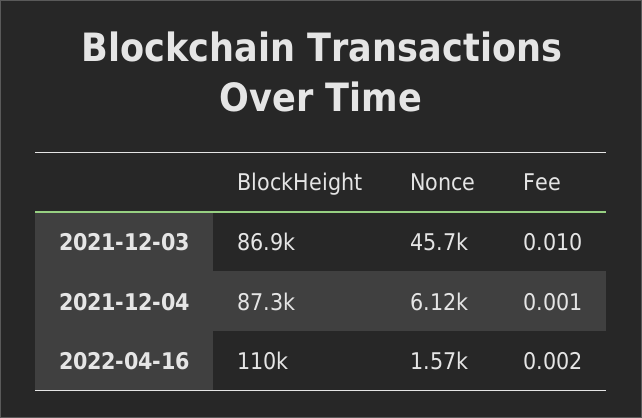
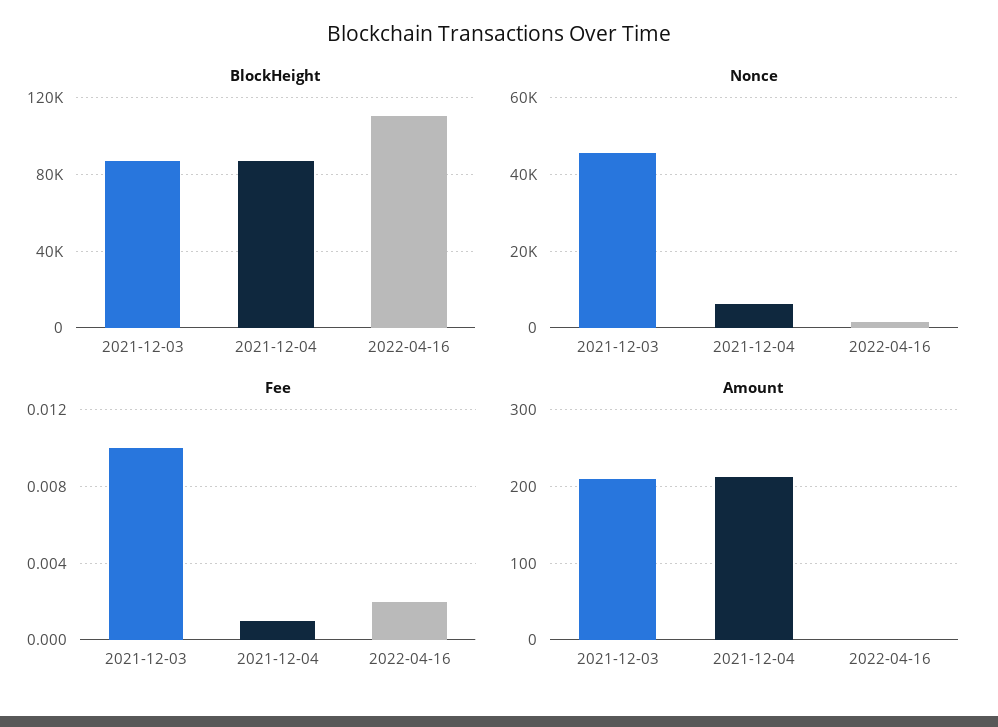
Amount, 2021-12-03: none -> 210
Amount, 2021-12-04: none -> 210
Amount, 2022-04-16: none -> 0

